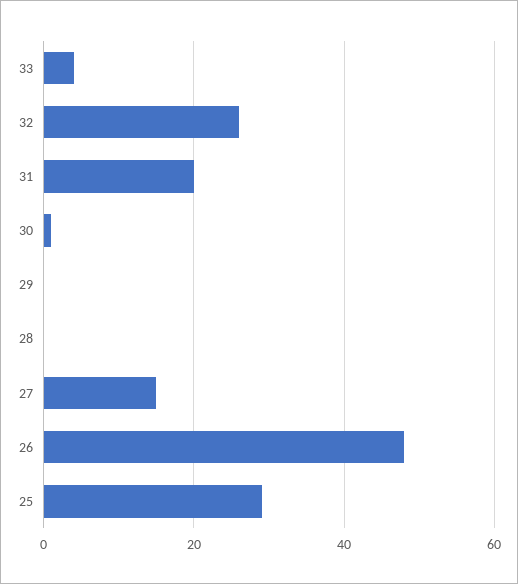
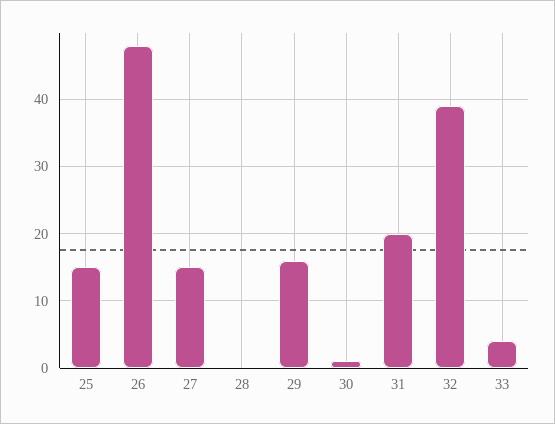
32: 25 -> 39
29: 0 -> 16
25: 30 -> 15

